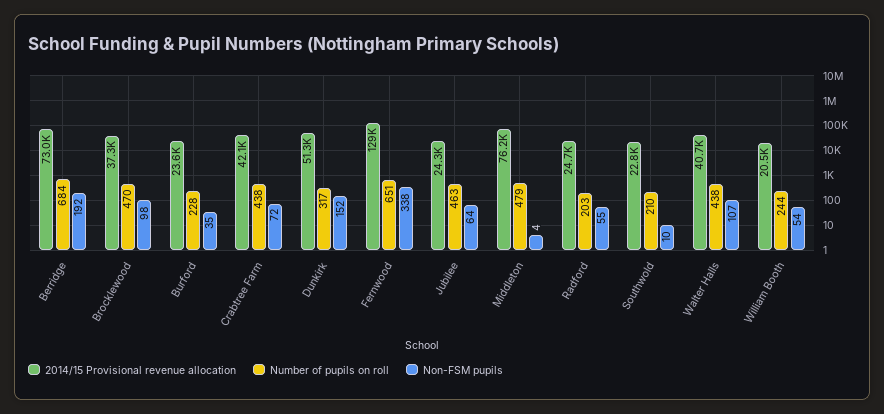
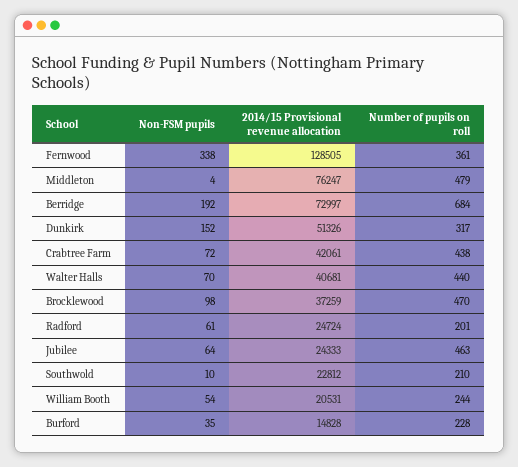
2014/15 Provisional revenue allocation, Burford: 23600 -> 14828
Number of pupils on roll, Fernwood: 651 -> 361
Number of pupils on roll, Radford: 203 -> 201
Non-FSM pupils, Radford: 55 -> 61
Number of pupils on roll, Walter Halls: 438 -> 440
Non-FSM pupils, Walter Halls: 107 -> 70

